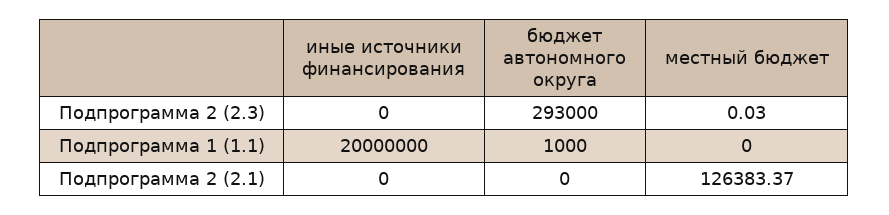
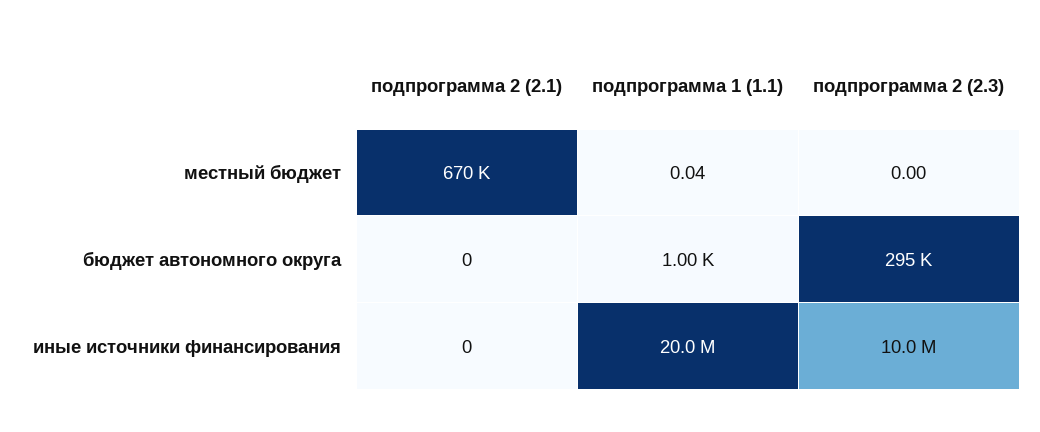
иные источники финансирования, Подпрограмма 2 (2.3): 0 -> 10000000
бюджет автономного округа, Подпрограмма 2 (2.3): 293000 -> 295000
местный бюджет, Подпрограмма 2 (2.3): 0.03 -> 0
местный бюджет, Подпрограмма 1 (1.1): 0 -> 0.04
местный бюджет, Подпрограмма 2 (2.1): 126383.37 -> 670000

